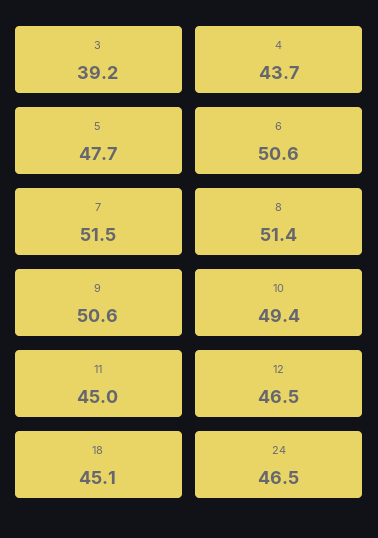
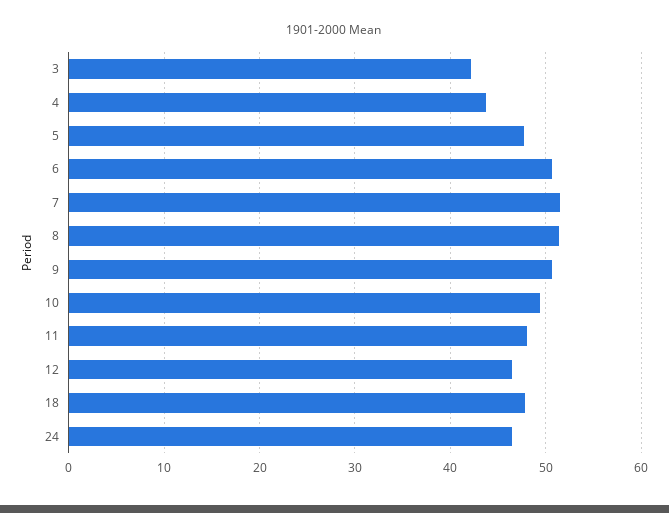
3: 39.2 -> 42
11: 45 -> 48
18: 45.1 -> 48

